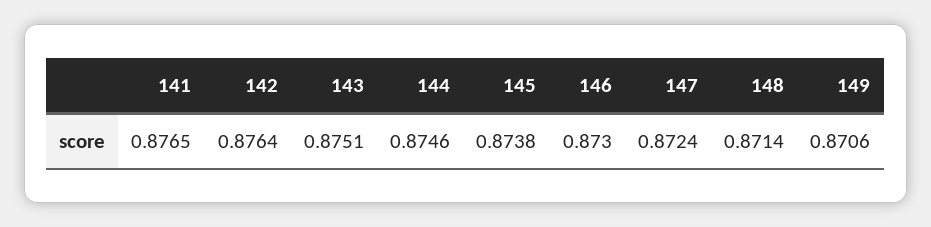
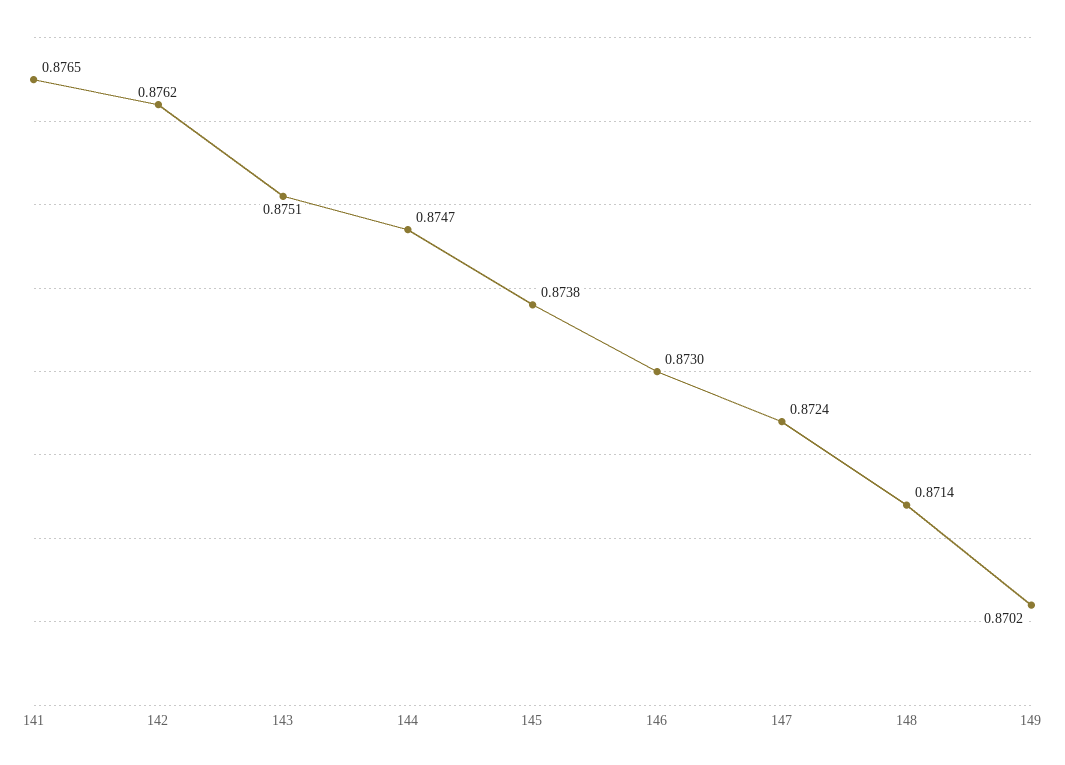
142: 0.8764 -> 0.8762
144: 0.8746 -> 0.8747
149: 0.8706 -> 0.8702

